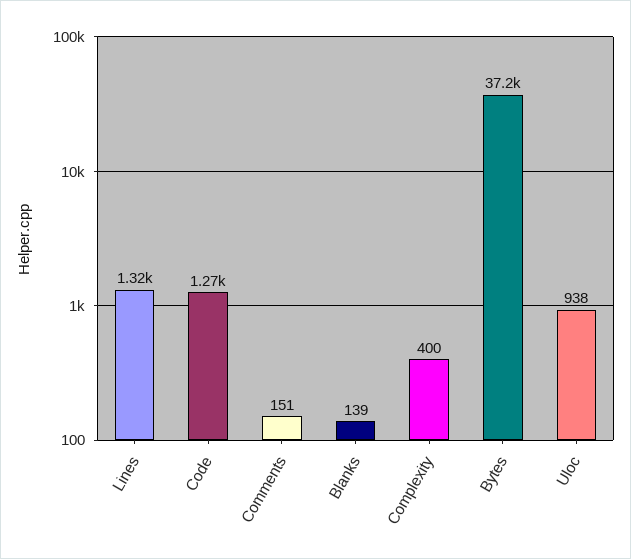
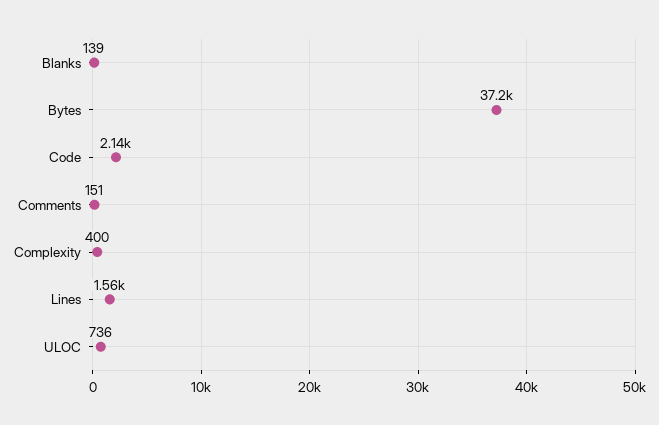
Lines: 1320 -> 1560
Code: 1270 -> 2140
Uloc: 938 -> 736

